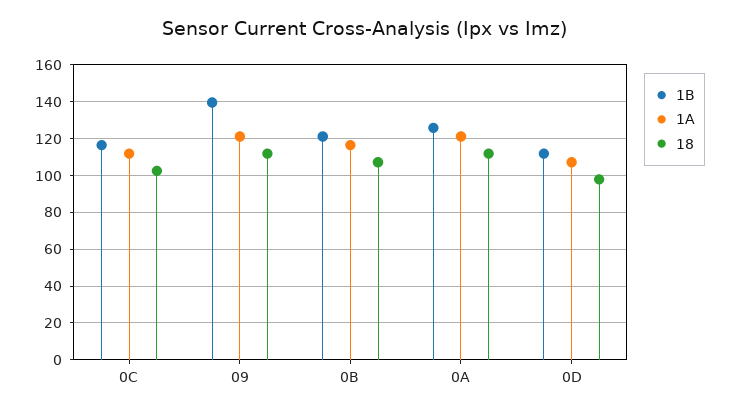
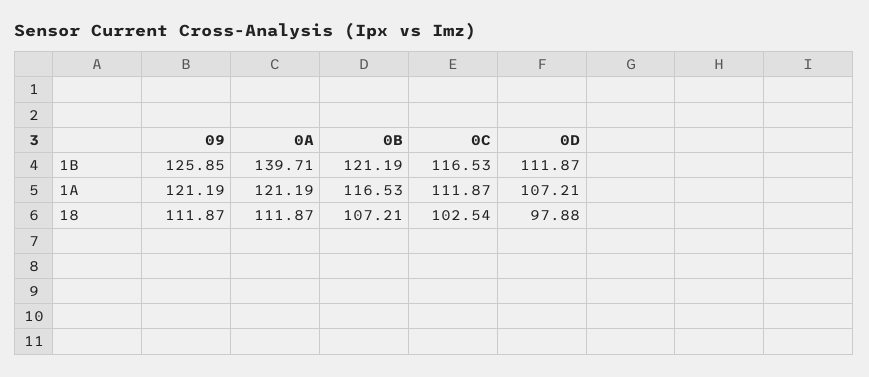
1B, 09: 140 -> 125.85
1B, 0A: 125 -> 139.71

